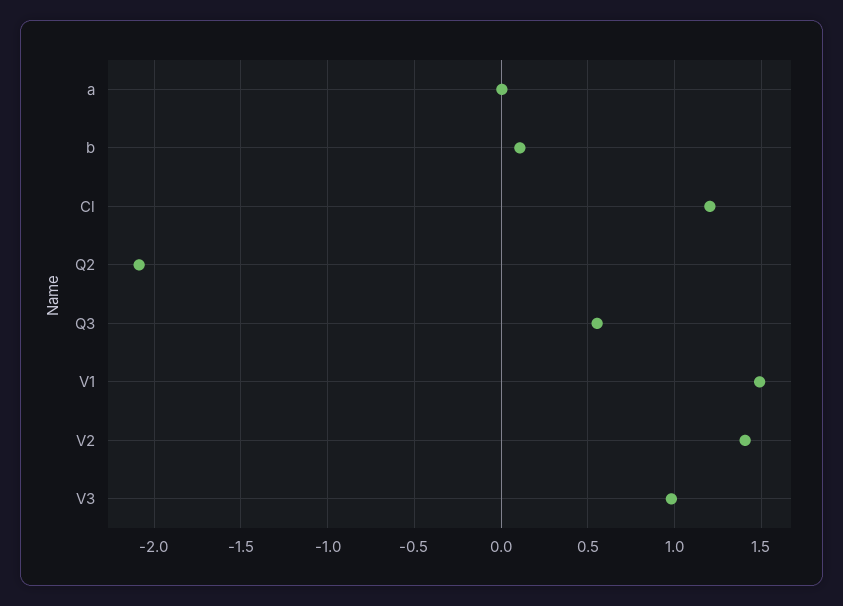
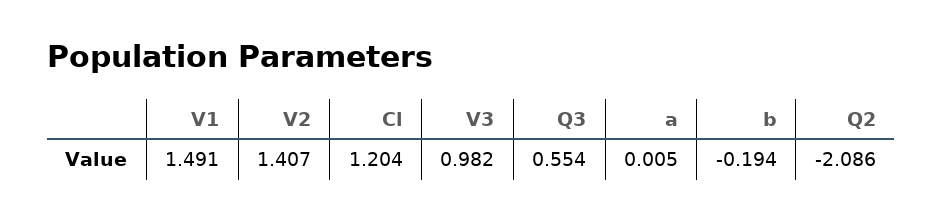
b: 0.1 -> -0.194

